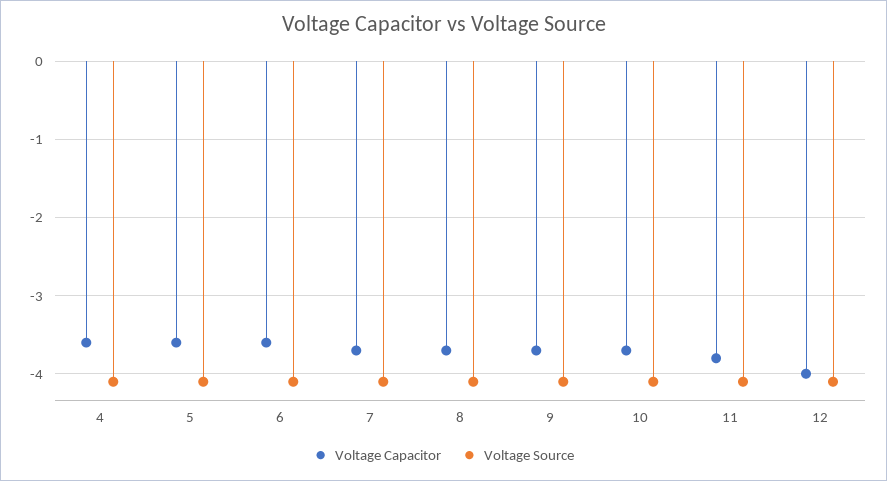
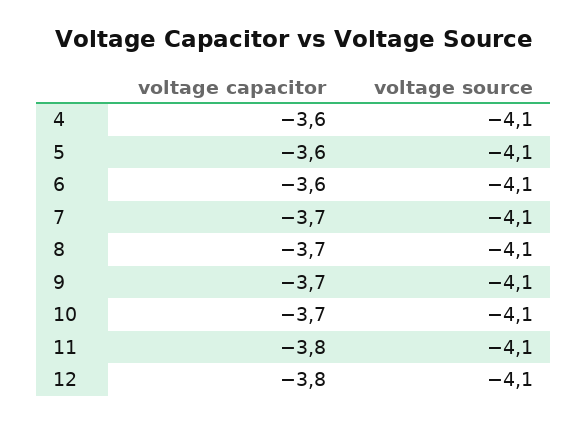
Voltage Capacitor, 12: -4 -> -3.8

